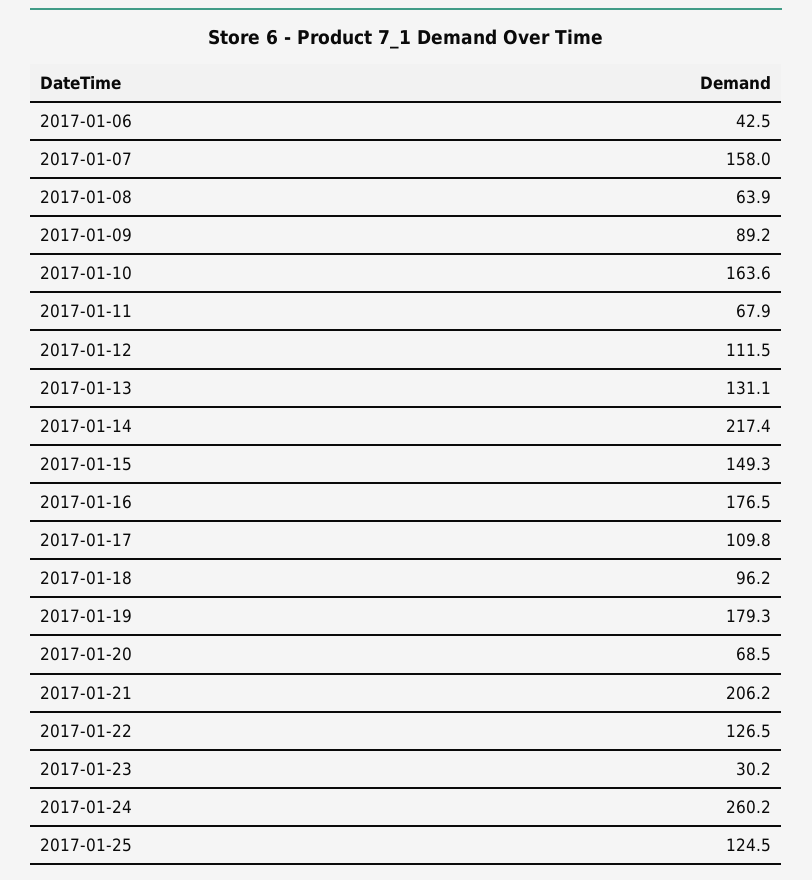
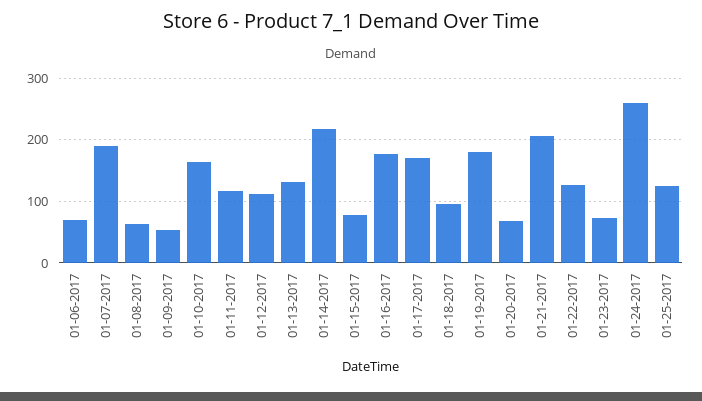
2017-01-06: 42.5 -> 70
2017-01-07: 158 -> 190
2017-01-09: 89.2 -> 50
2017-01-11: 67.9 -> 120
2017-01-15: 149.3 -> 80
2017-01-17: 109.8 -> 170
2017-01-23: 30.2 -> 70

